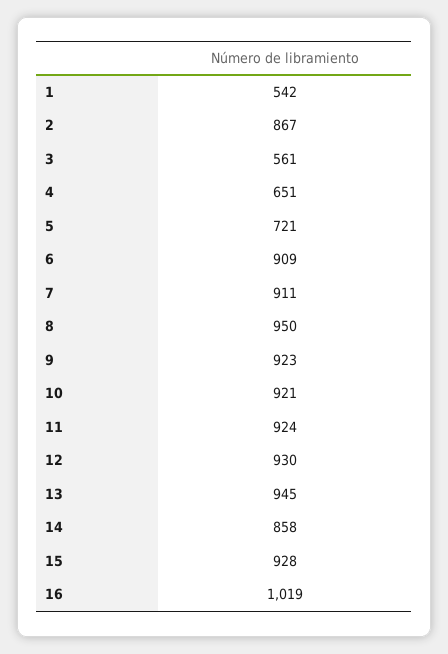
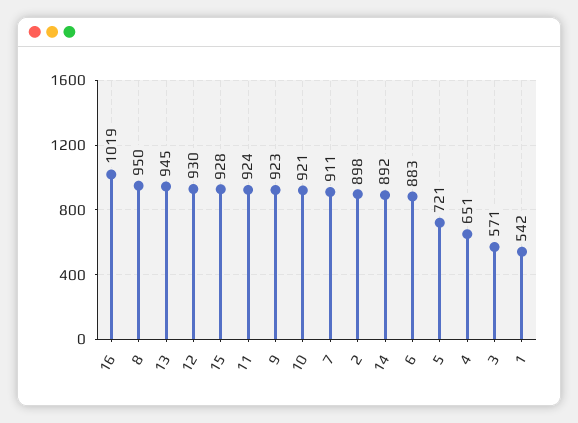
2: 867 -> 898
3: 561 -> 571
6: 909 -> 883
14: 858 -> 892

